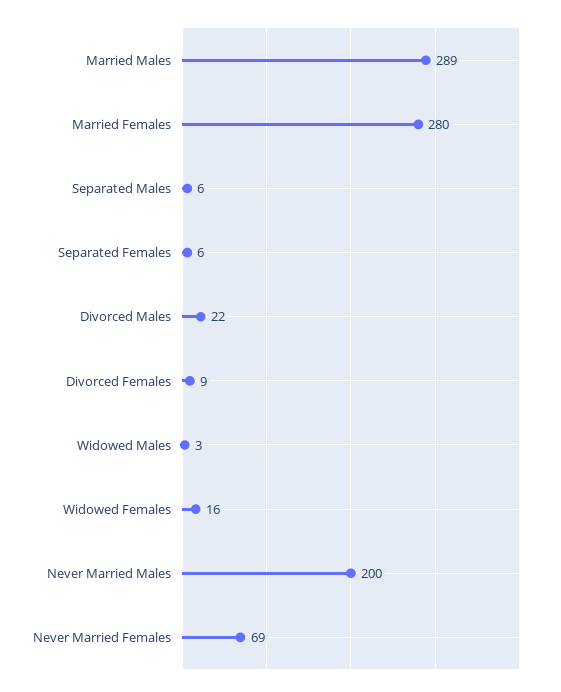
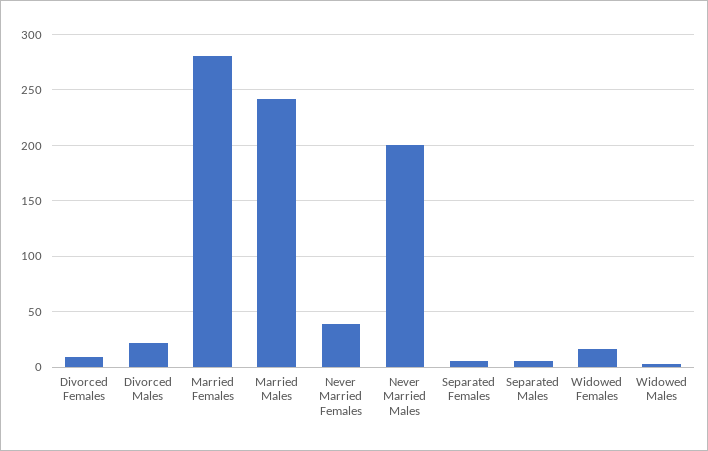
Married Males: 289 -> 240
Never Married Females: 69 -> 40

